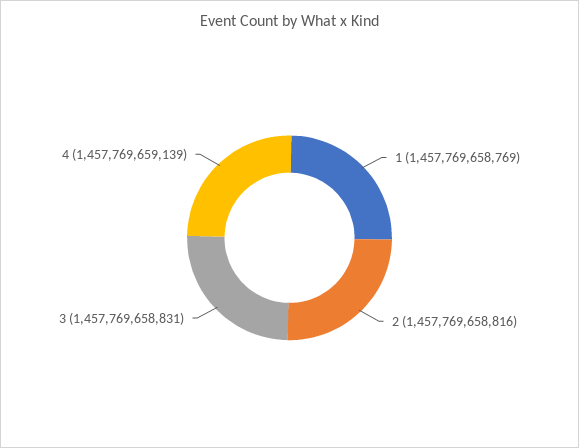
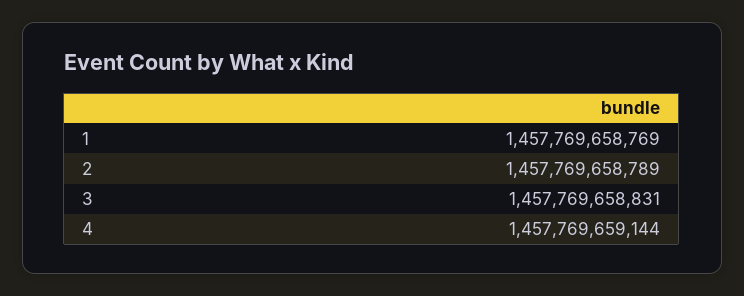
2: 1457769658816 -> 1457769658789
4: 1457769659139 -> 1457769659144

